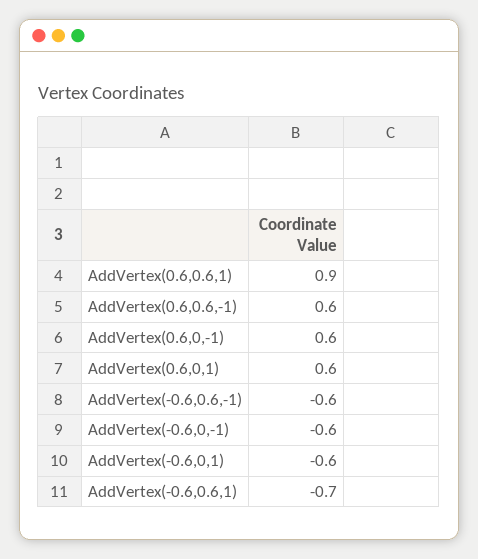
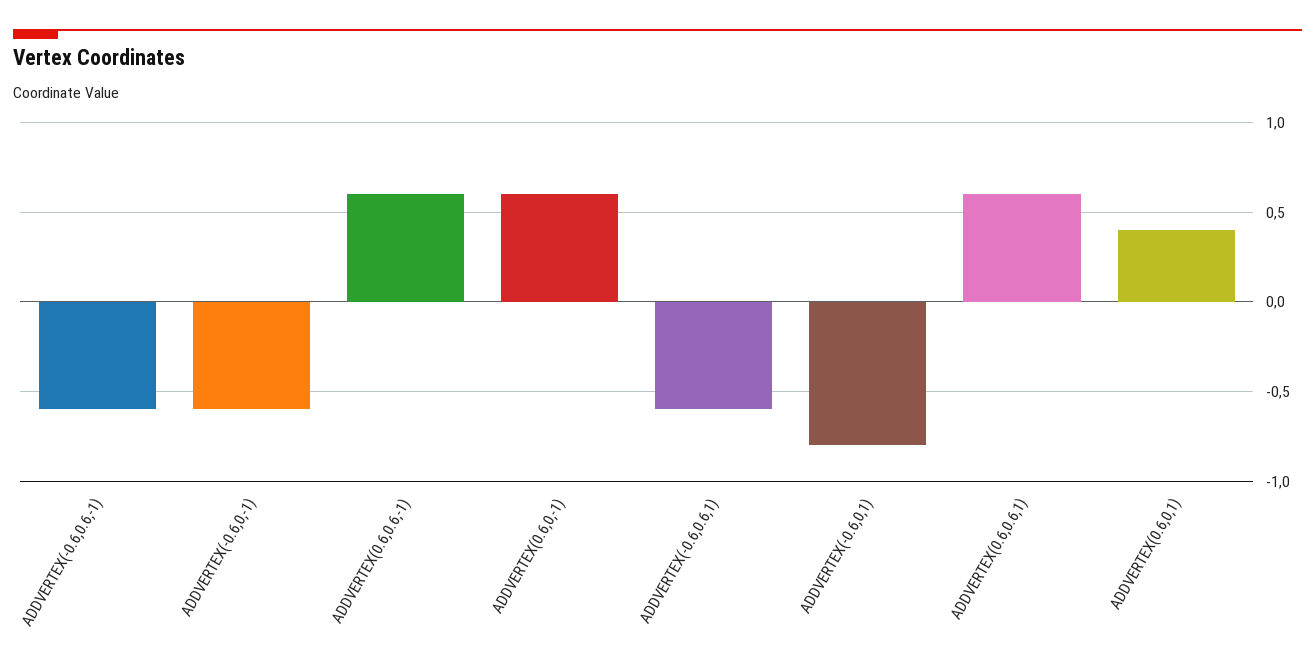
AddVertex(0.6,0.6,1): 0.9 -> 0.6
AddVertex(0.6,0,1): 0.6 -> 0.4
AddVertex(-0.6,0,1): -0.6 -> -0.8
AddVertex(-0.6,0.6,1): -0.7 -> -0.6

